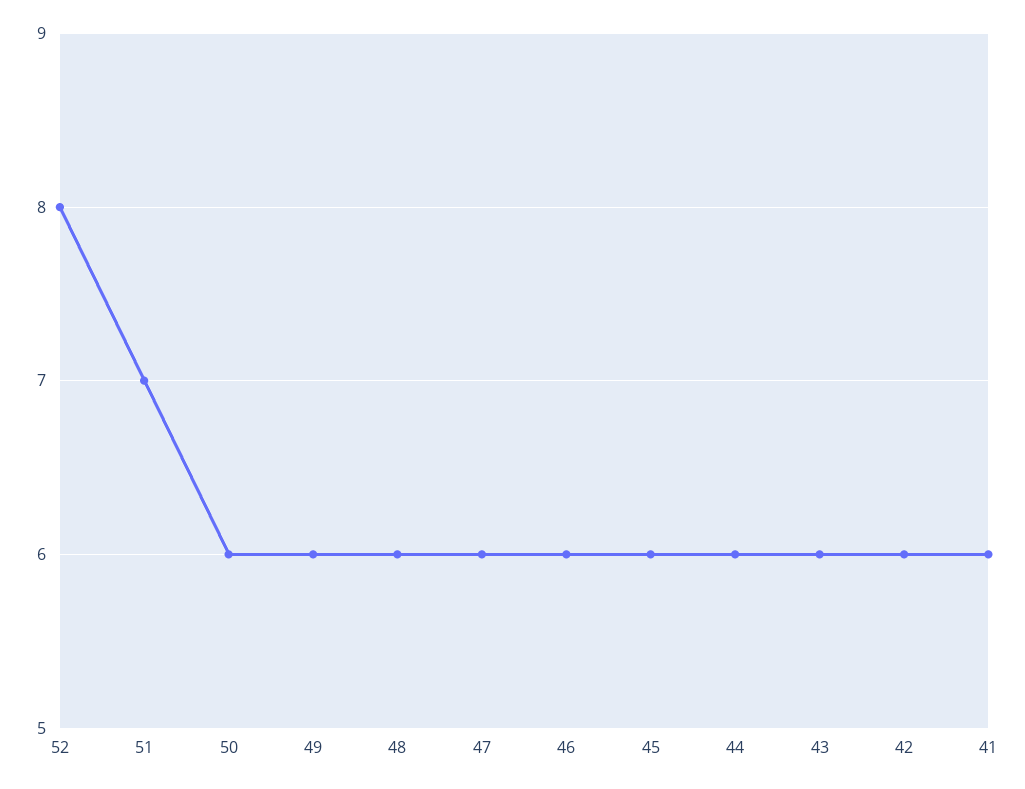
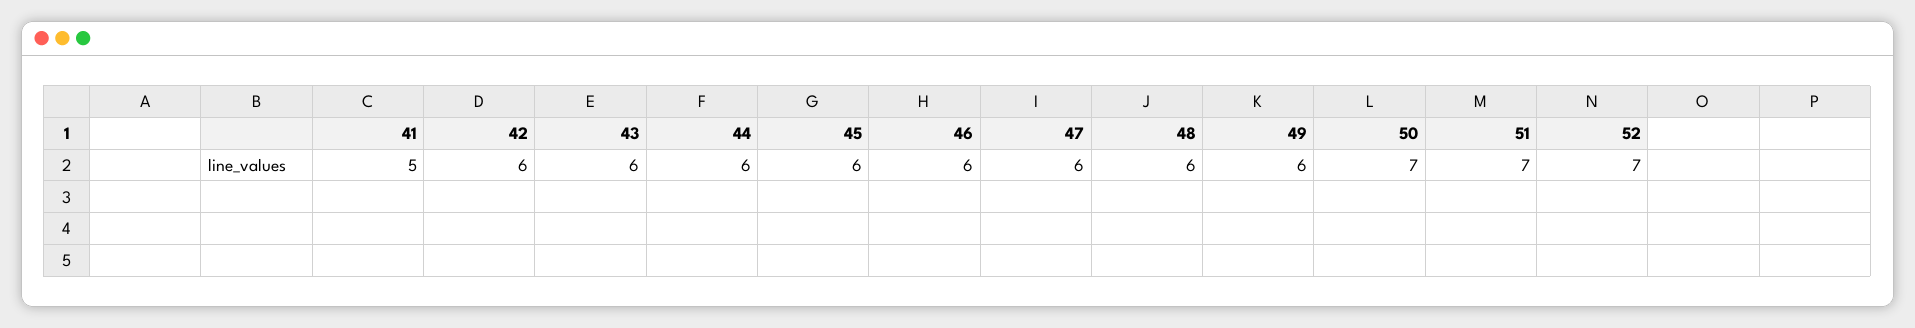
52: 8 -> 7
50: 6 -> 7
41: 6 -> 5

